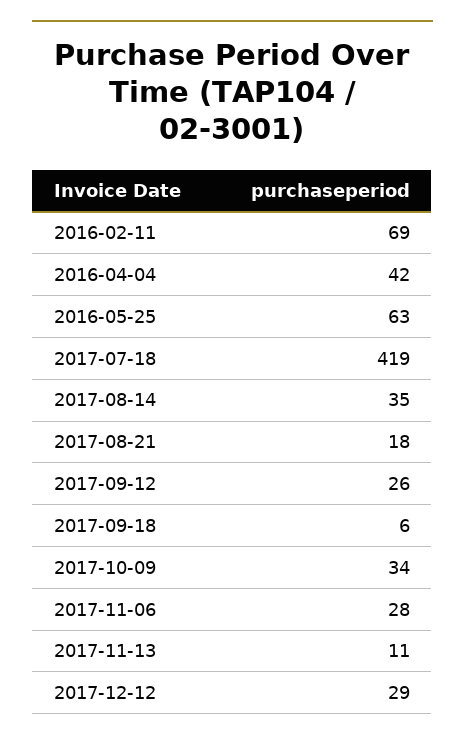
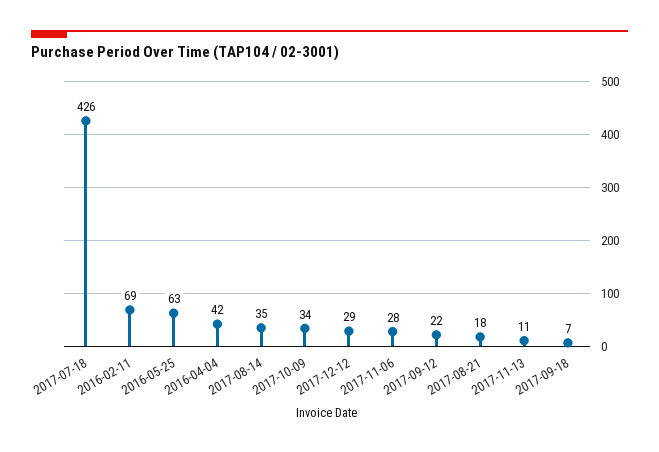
2017-07-18: 419 -> 426
2017-09-12: 26 -> 22
2017-09-18: 6 -> 7

